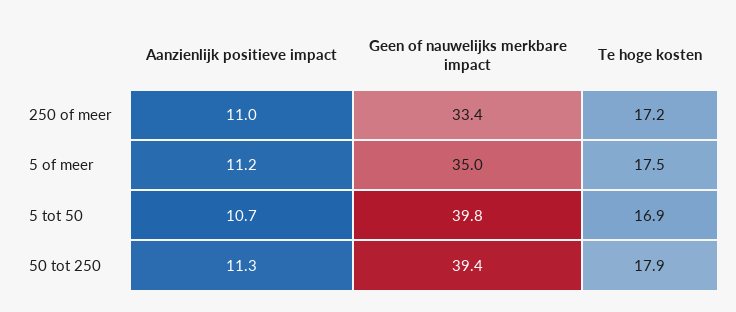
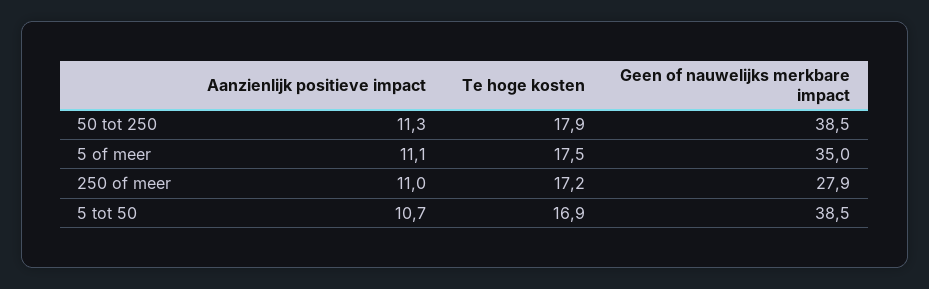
Geen of nauwelijks merkbare impact, 250 of meer: 33.4 -> 27.9
Aanzienlijk positieve impact, 5 of meer: 11.2 -> 11.1
Geen of nauwelijks merkbare impact, 5 tot 50: 39.8 -> 38.5
Geen of nauwelijks merkbare impact, 50 tot 250: 39.4 -> 38.5

